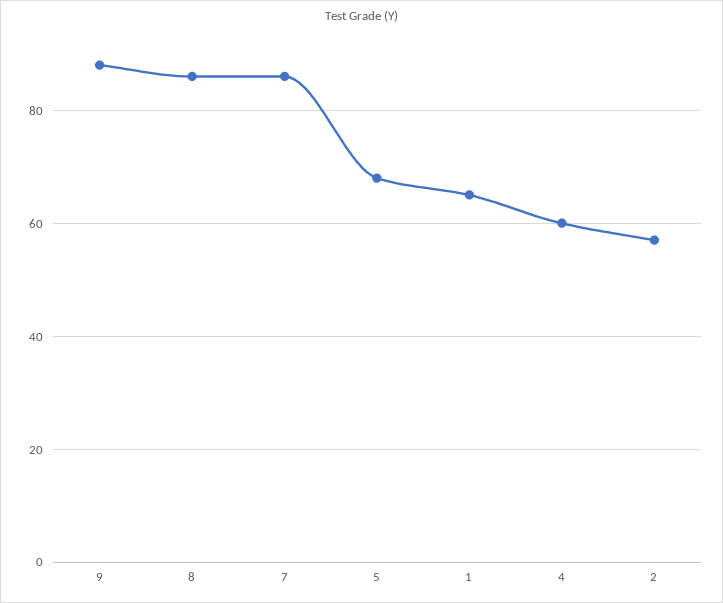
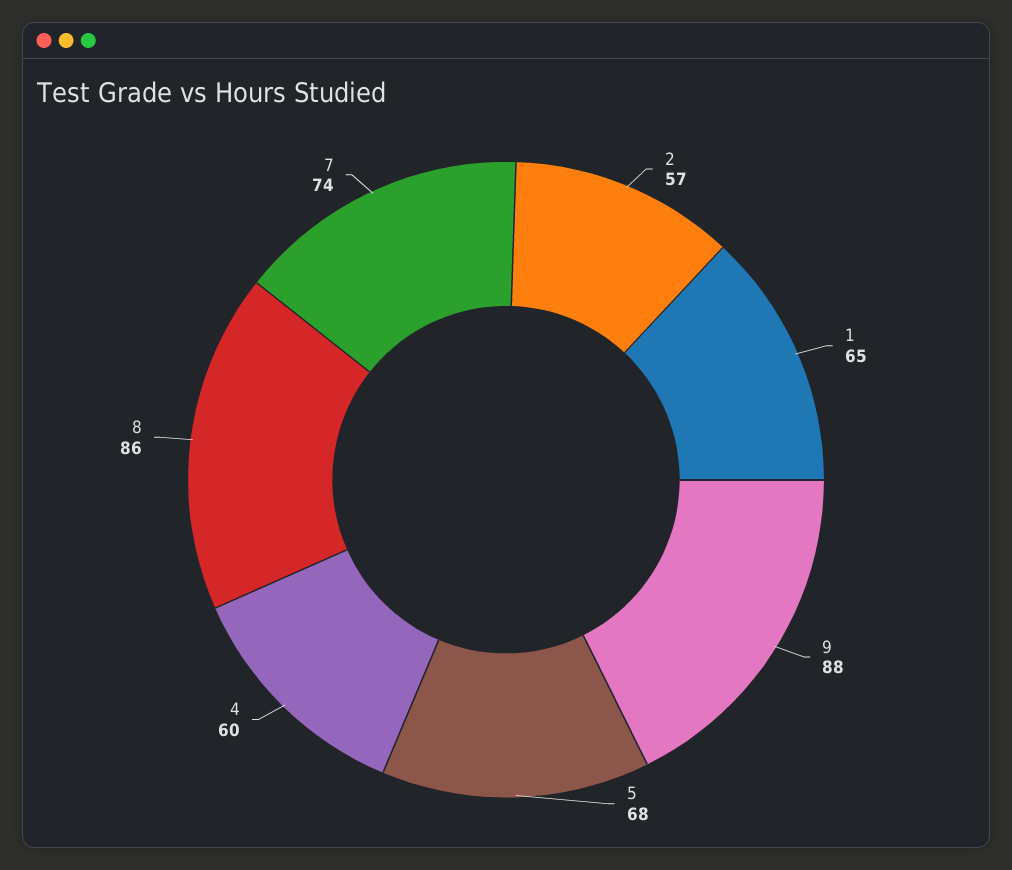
7: 85 -> 74

